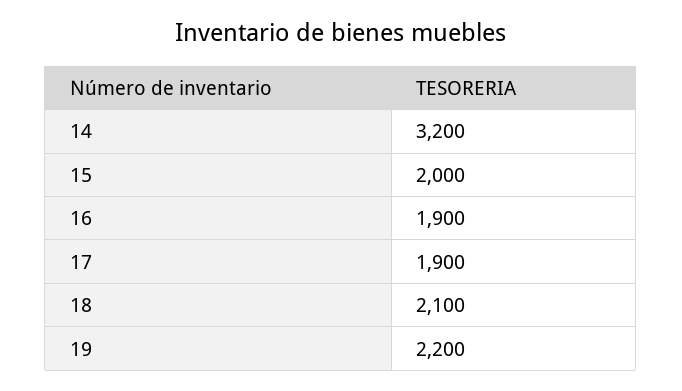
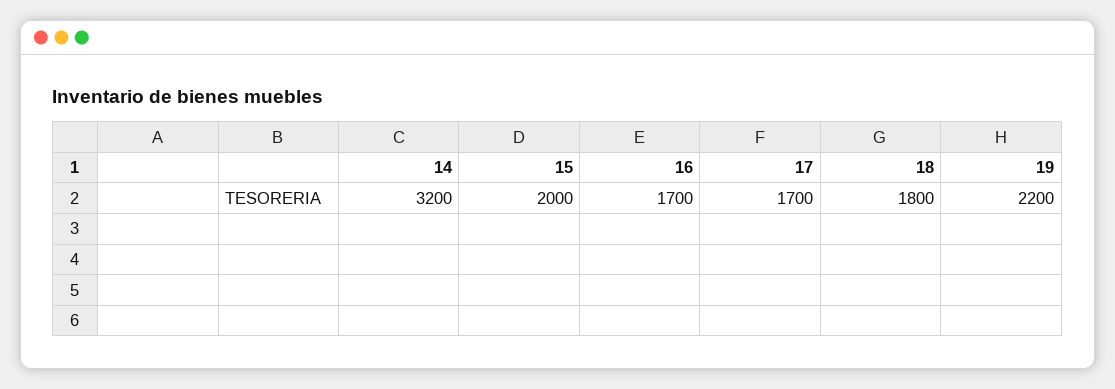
16: 1900 -> 1700
17: 1900 -> 1700
18: 2100 -> 1800

